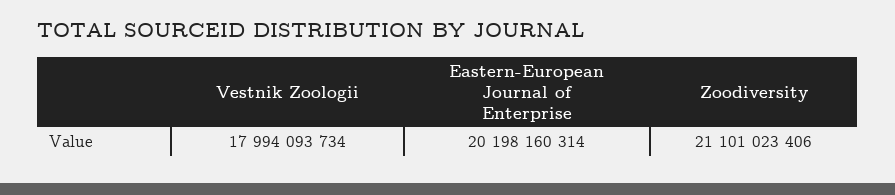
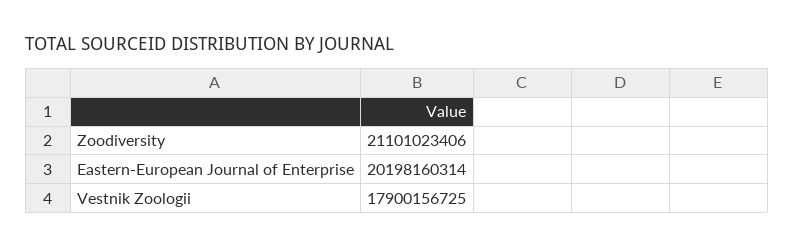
Vestnik Zoologii: 17994093734 -> 17900156725

